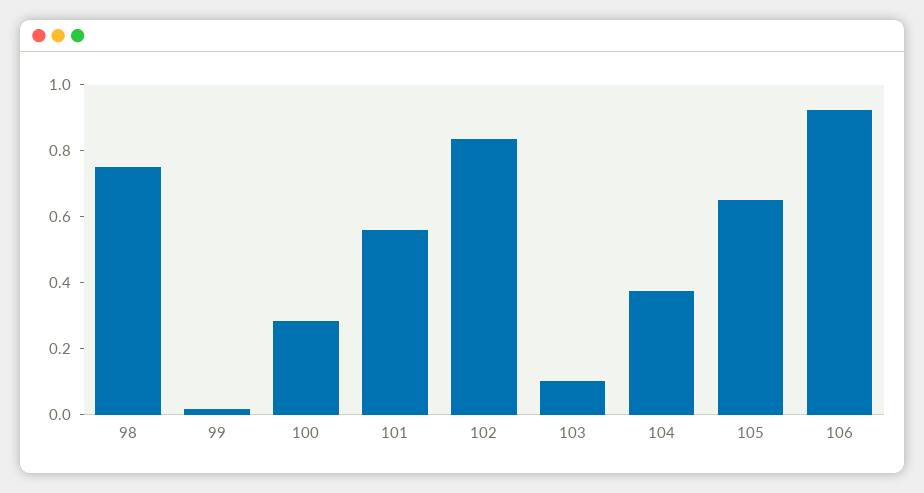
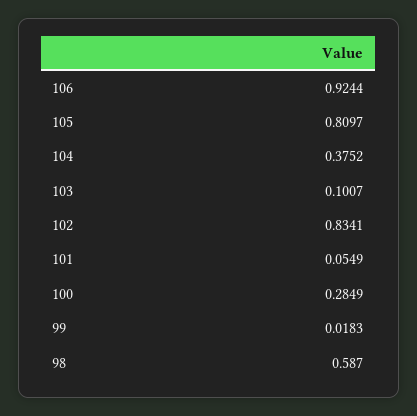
98: 0.75 -> 0.587
101: 0.55 -> 0.0549
105: 0.65 -> 0.8097

